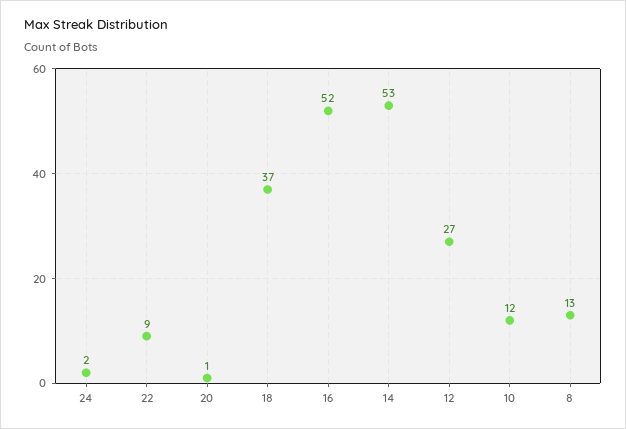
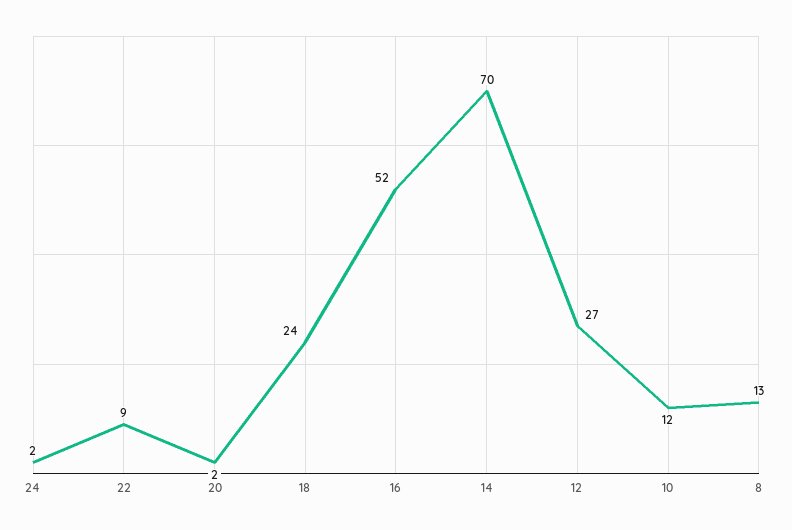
20: 1 -> 2
18: 37 -> 24
14: 53 -> 70

